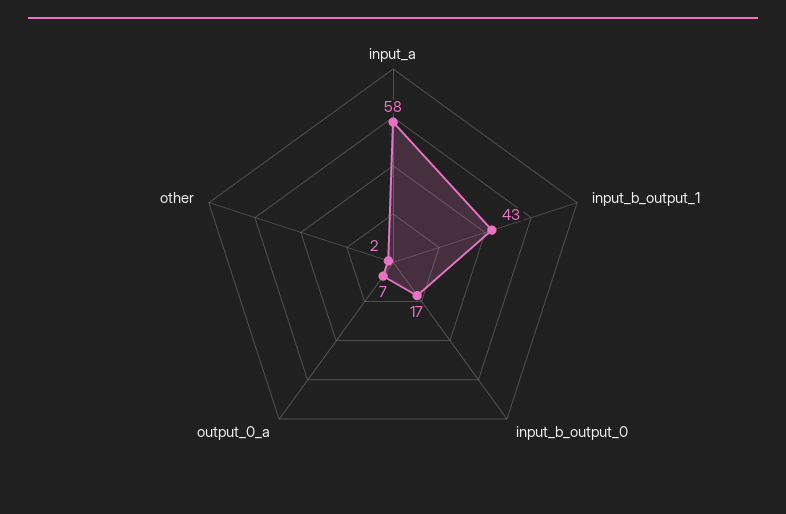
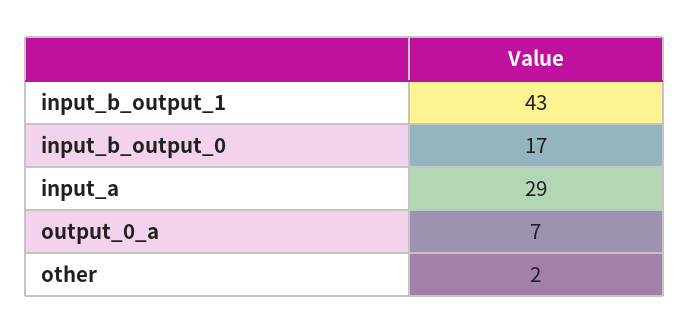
input_a: 58 -> 29

